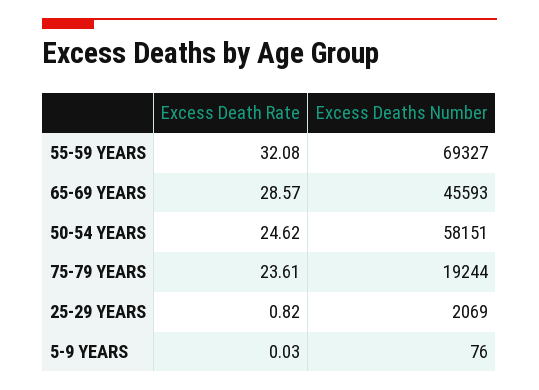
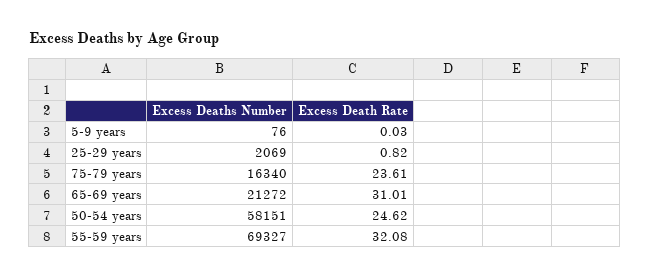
Excess Death Rate, 65-69 YEARS: 28.57 -> 31.01
Excess Deaths Number, 65-69 YEARS: 45593 -> 21272
Excess Deaths Number, 75-79 YEARS: 19244 -> 16340

